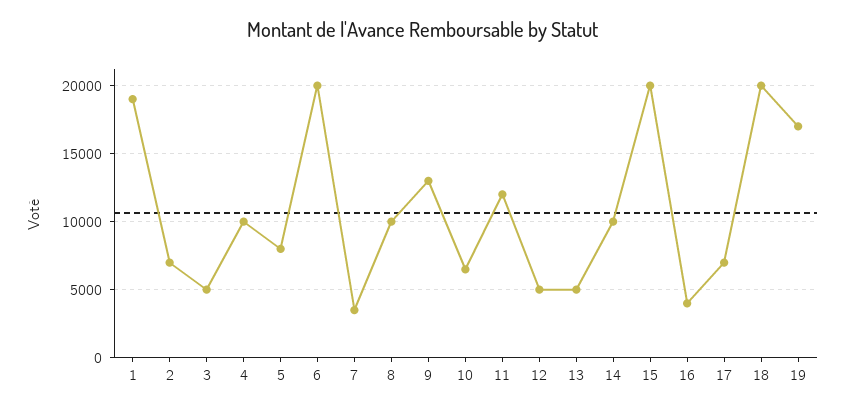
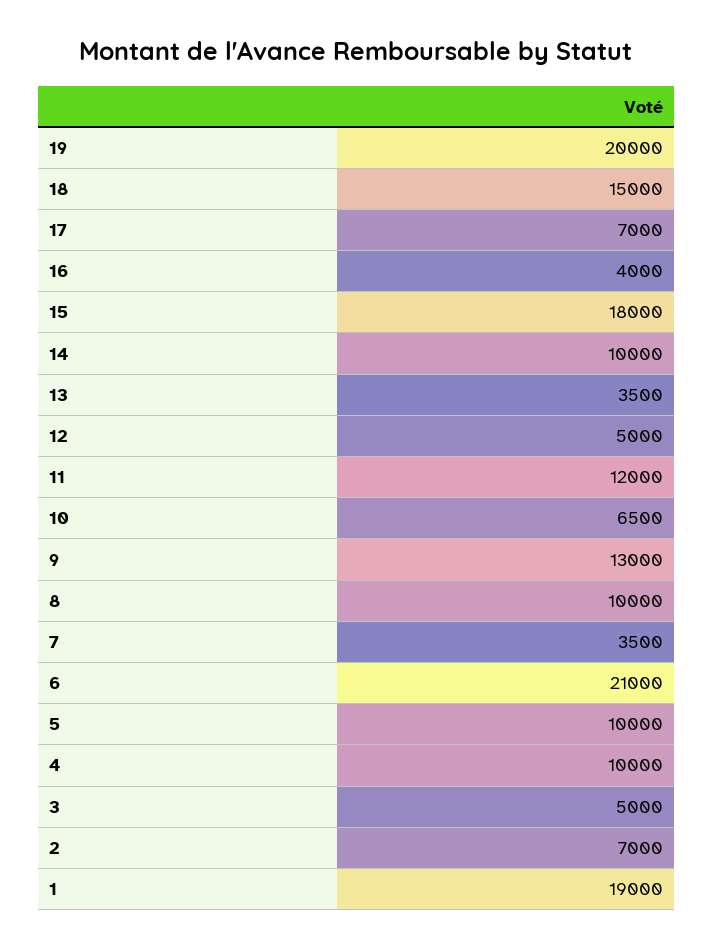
5: 8000 -> 10000
6: 20000 -> 21000
13: 5000 -> 3500
15: 20000 -> 18000
18: 20000 -> 15000
19: 17000 -> 20000

